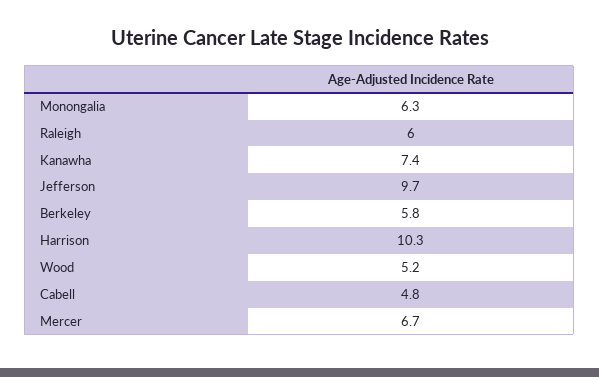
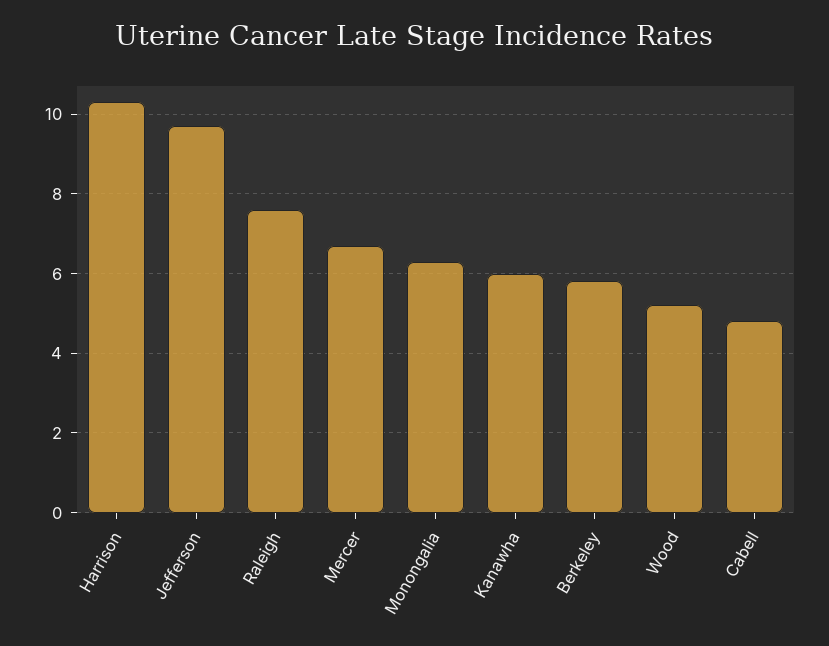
Raleigh: 6 -> 7.5
Kanawha: 7.4 -> 6

